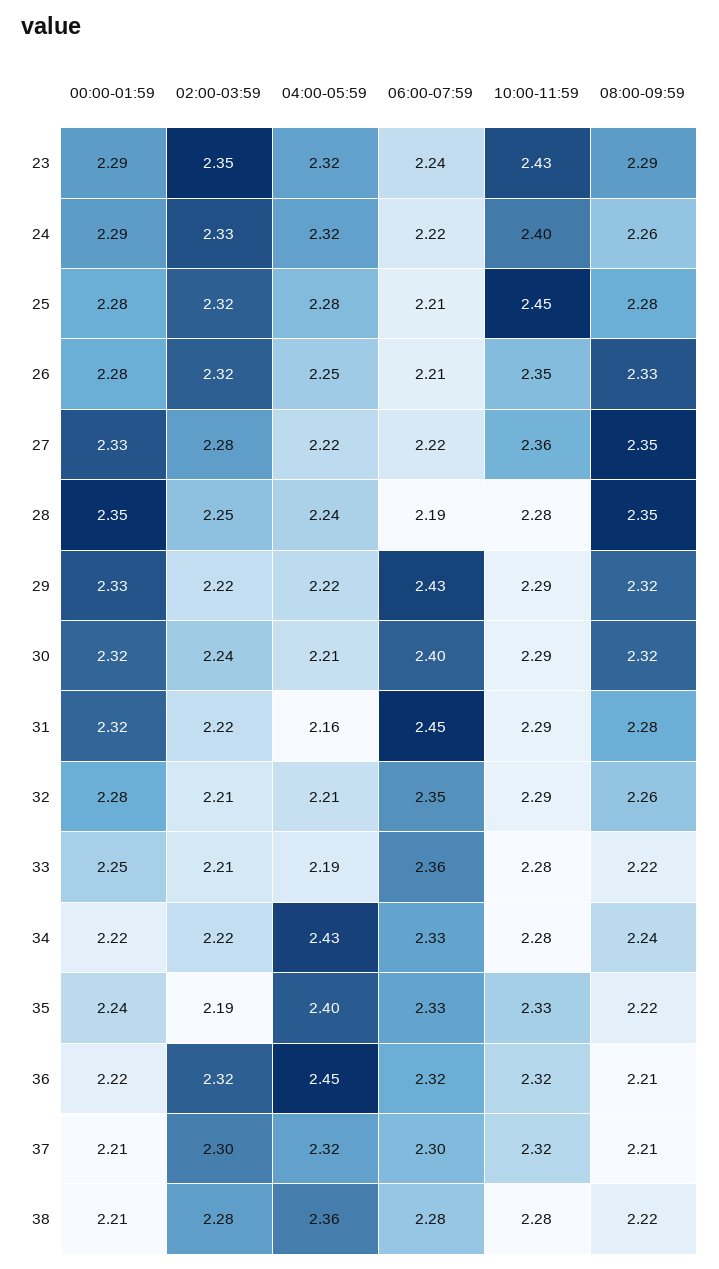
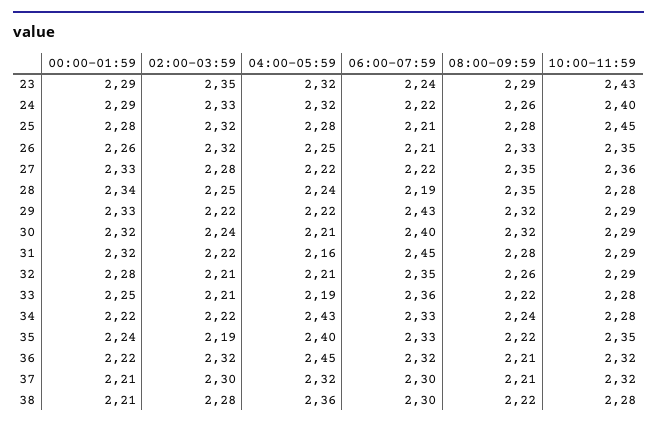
00:00-01:59, 26: 2.28 -> 2.26
00:00-01:59, 28: 2.35 -> 2.34
10:00-11:59, 35: 2.33 -> 2.35
06:00-07:59, 38: 2.28 -> 2.3

